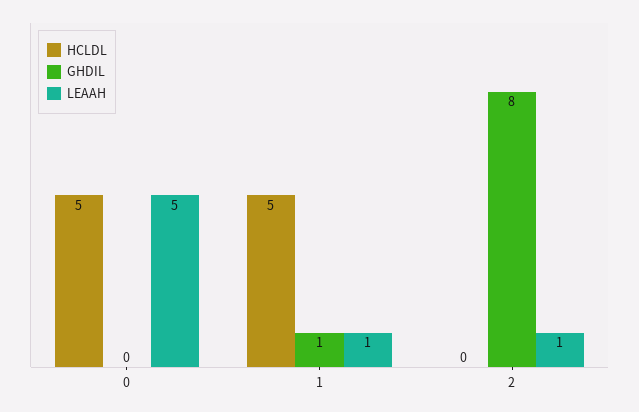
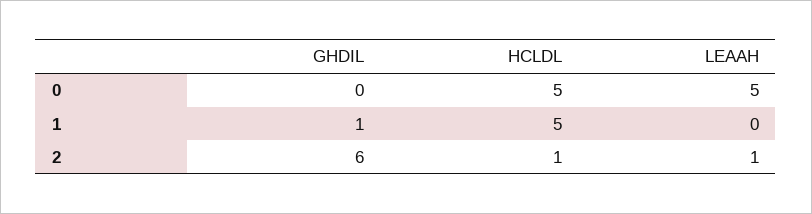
LEAAH, 1: 1 -> 0
HCLDL, 2: 0 -> 1
GHDIL, 2: 8 -> 6

